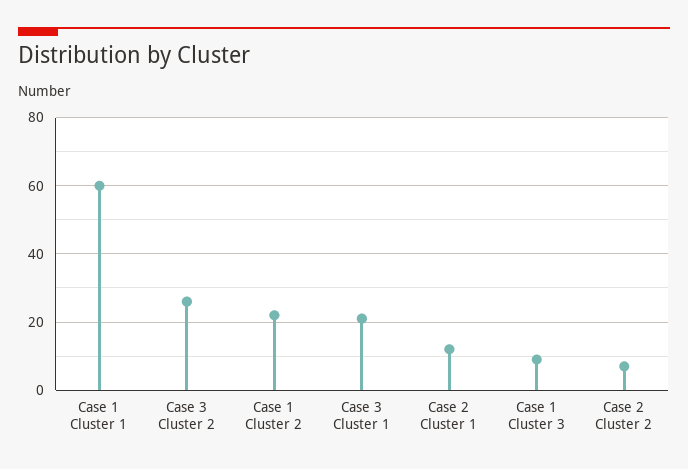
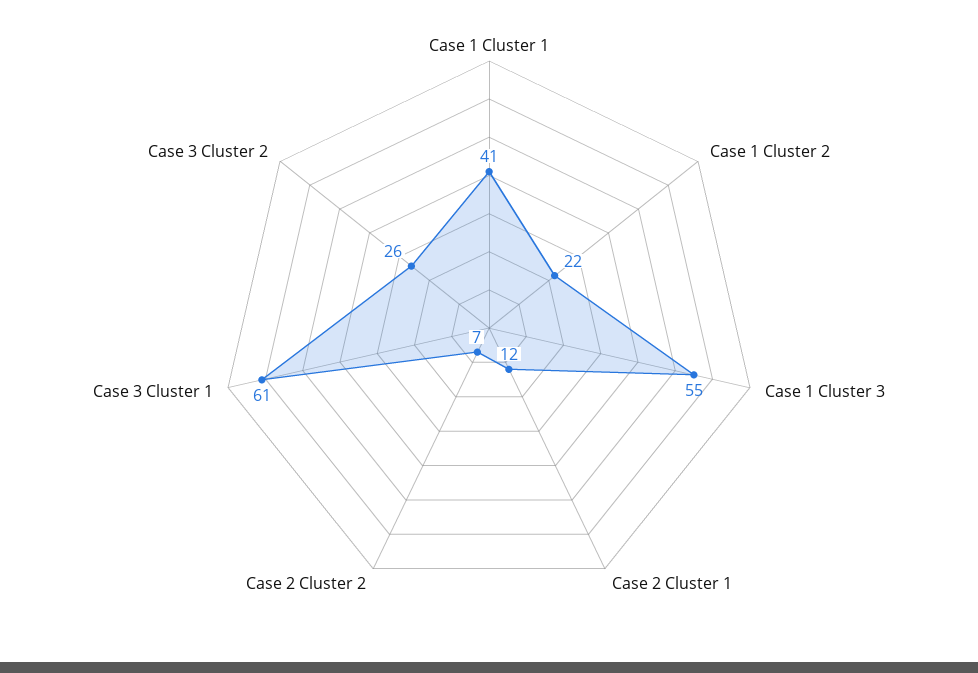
Case 1 Cluster 1: 60 -> 41
Case 3 Cluster 1: 20 -> 61
Case 1 Cluster 3: 10 -> 55

